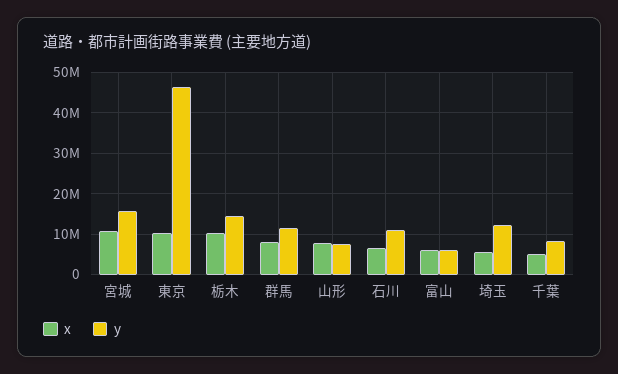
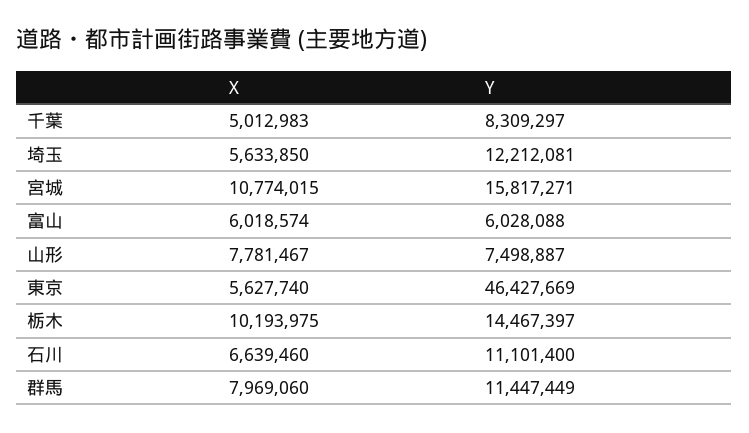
x, 東京: 10000000 -> 5627740

